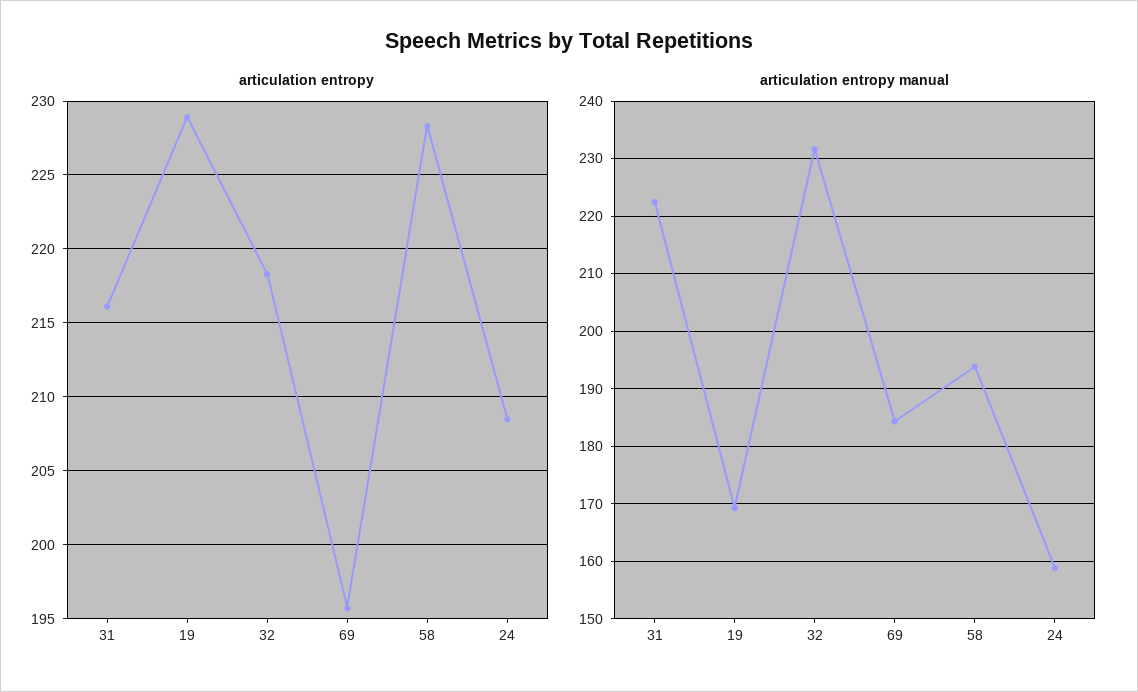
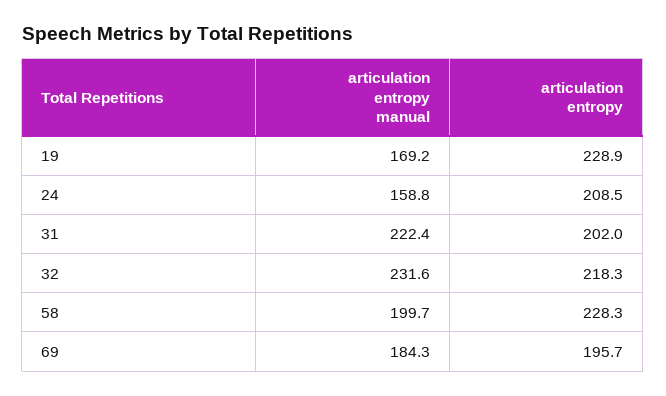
articulation entropy, 31: 216 -> 202
articulation entropy manual, 58: 194 -> 199.7

